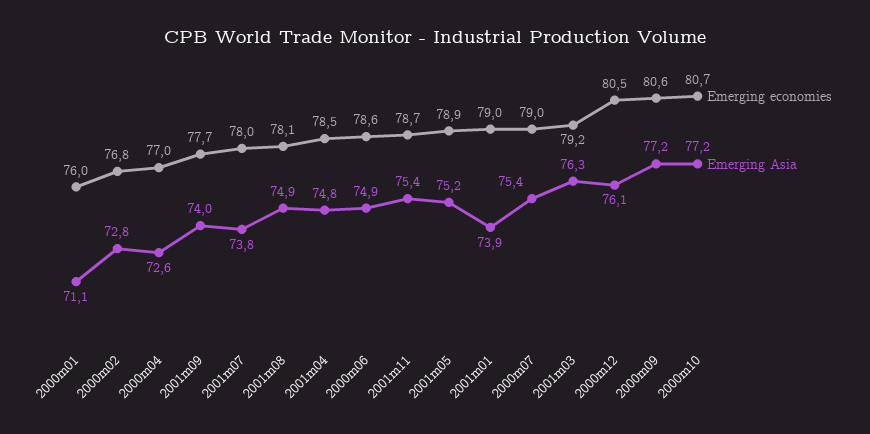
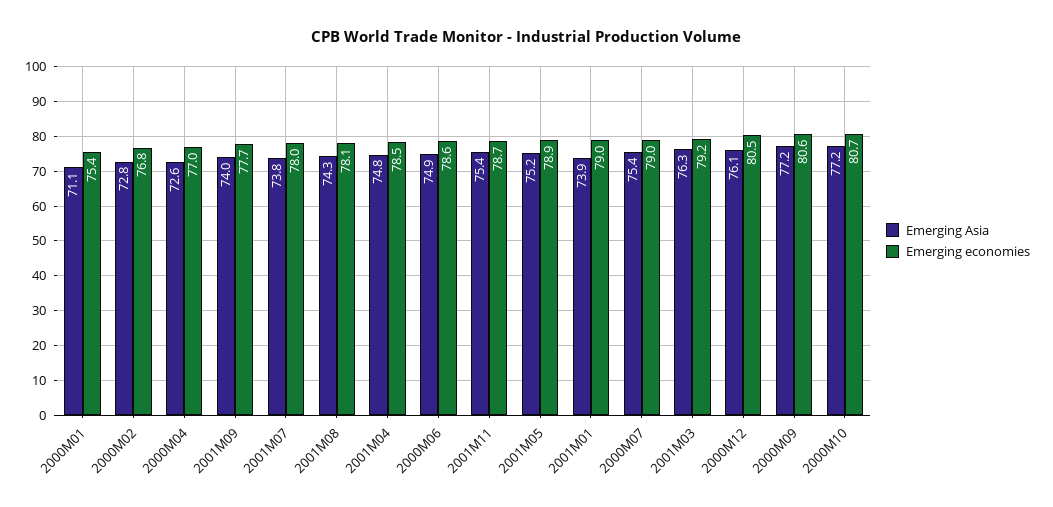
Emerging economies, 2000m01: 76 -> 75.4
Emerging Asia, 2001m08: 74.9 -> 74.3

